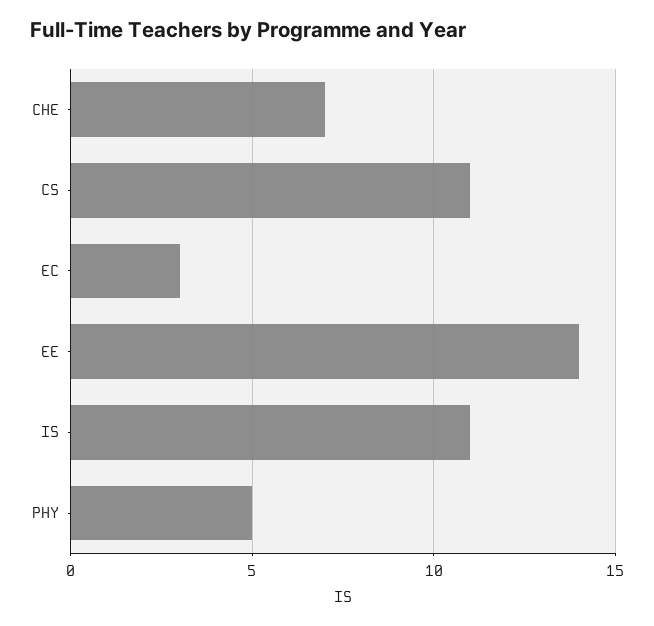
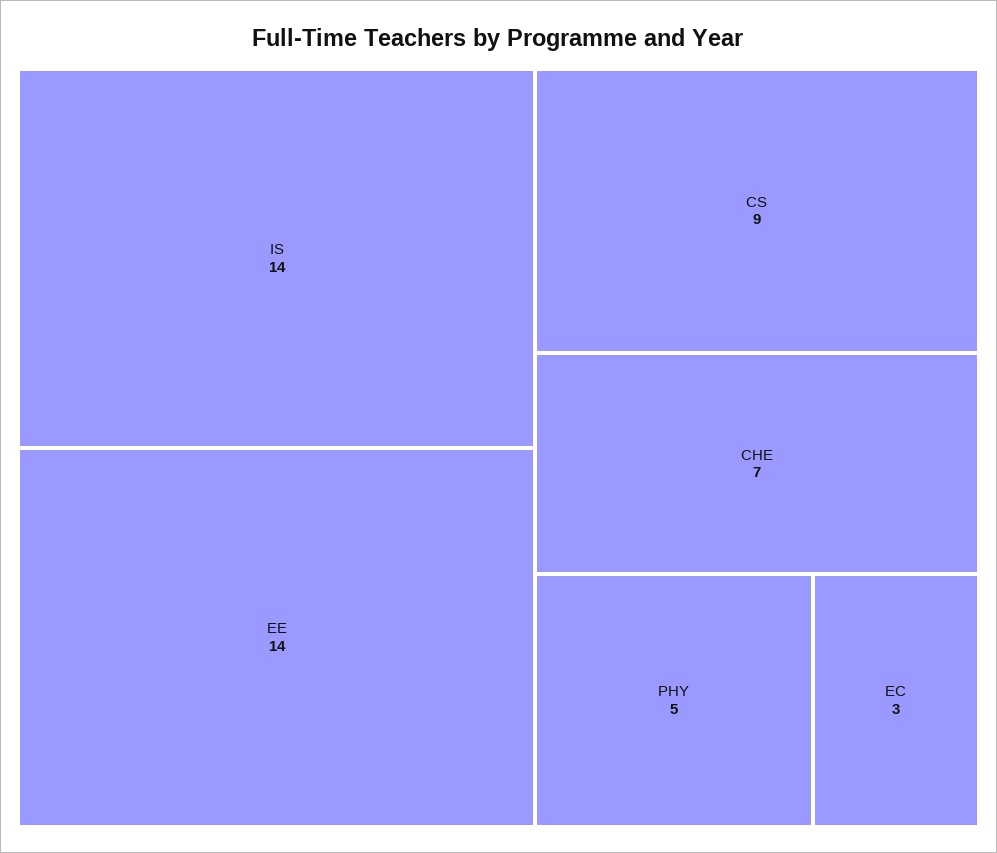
CS: 11 -> 9
IS: 11 -> 14

